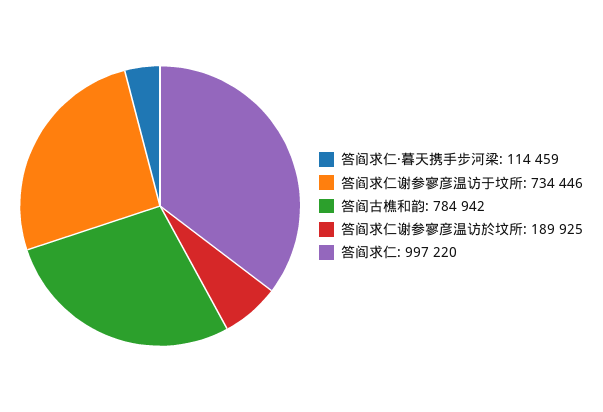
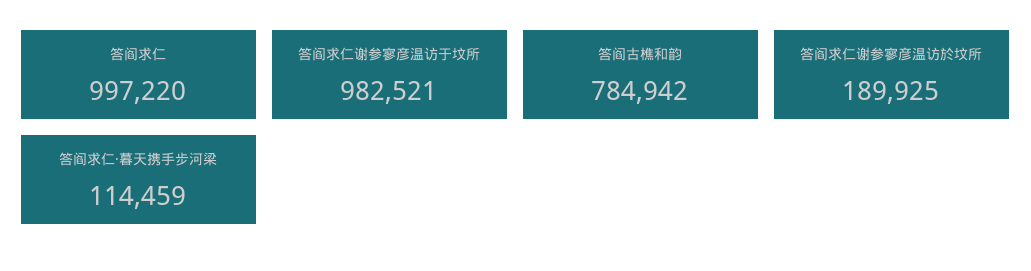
答阎求仁谢参寥彦温访于坟所: 734446 -> 982521

